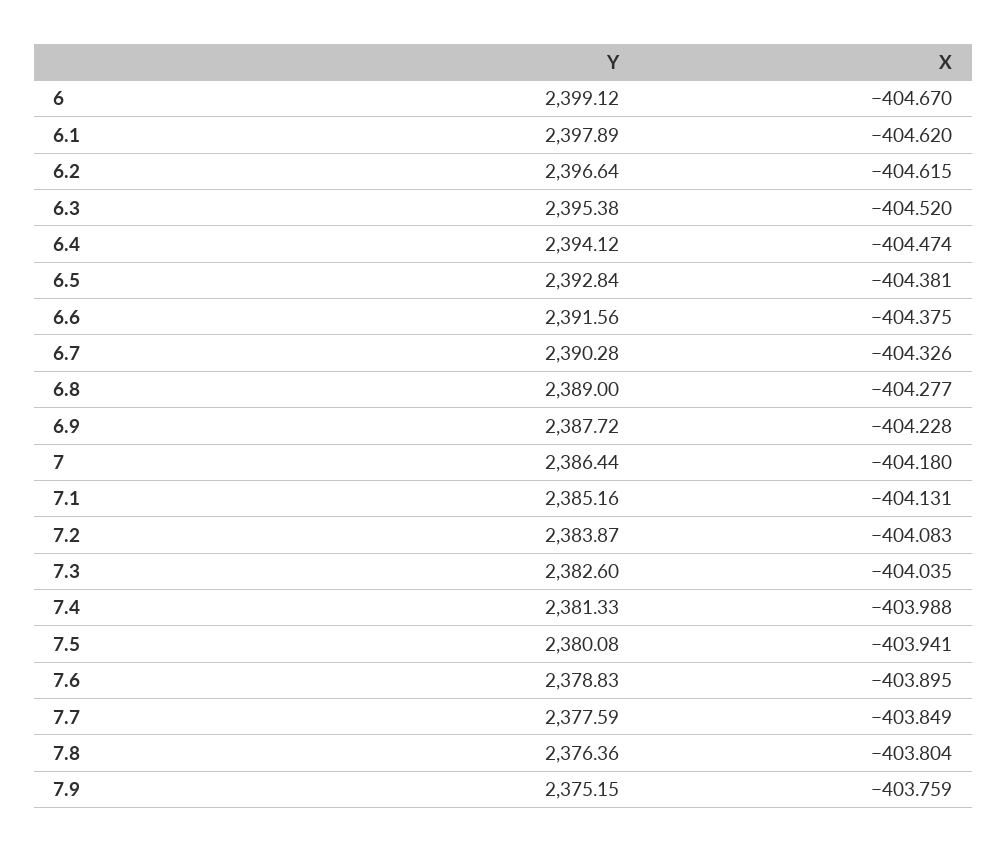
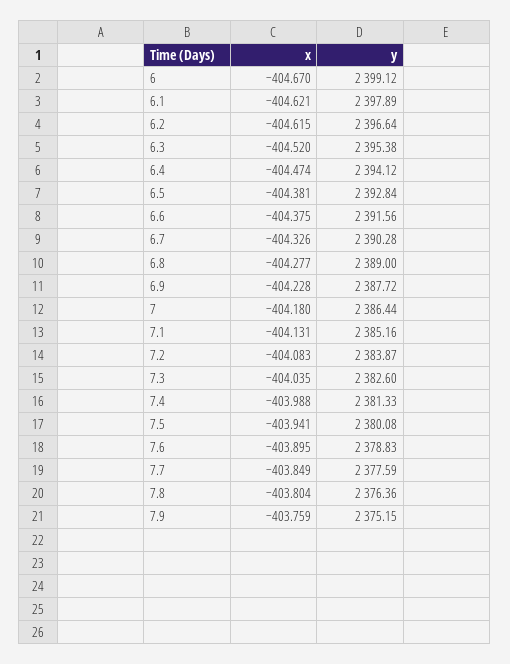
X, 6.1: -404.62 -> -404.621

